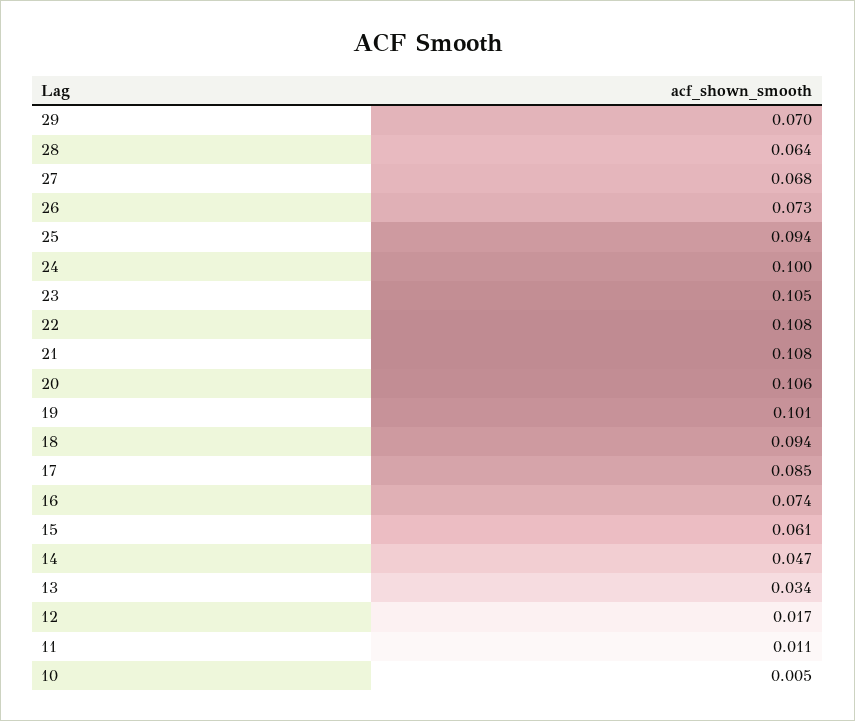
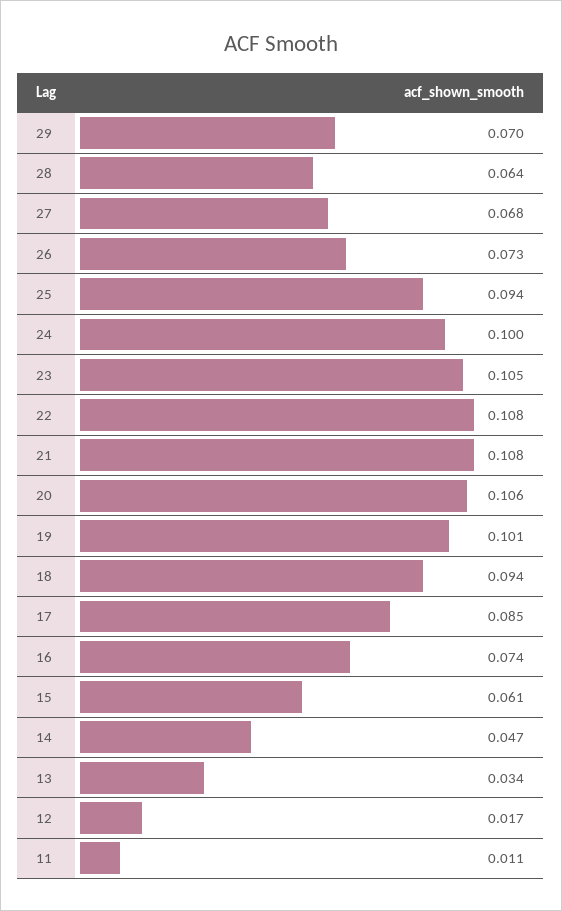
10: 0.005 -> none

